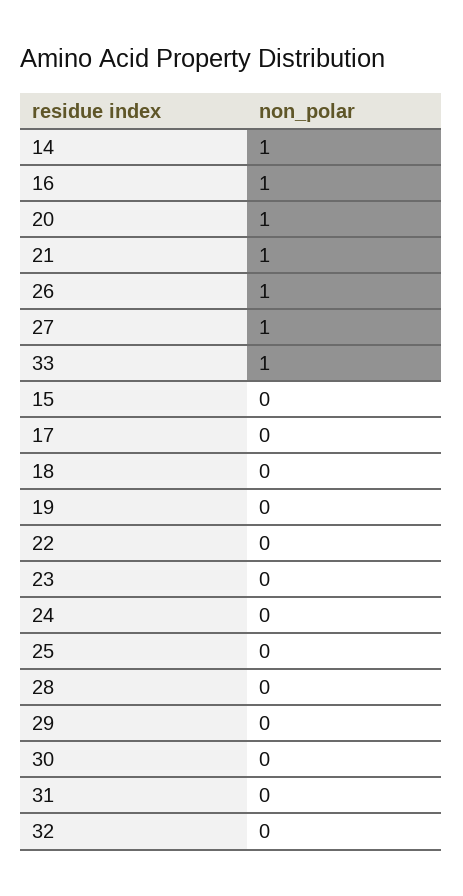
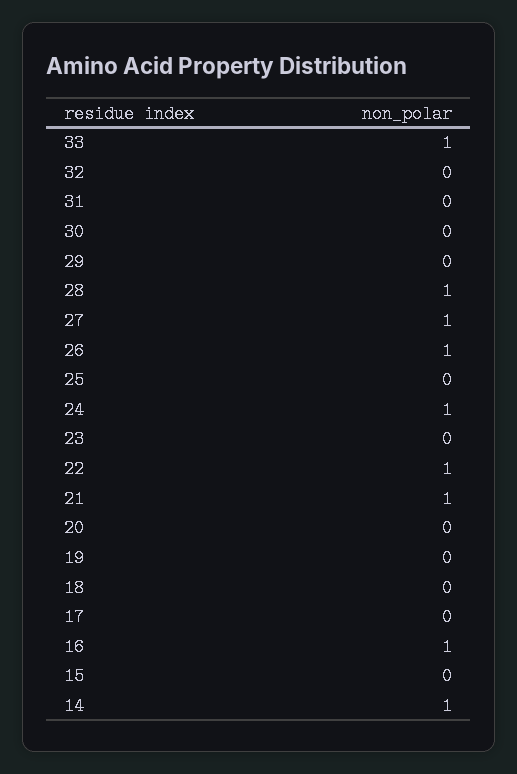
20: 1 -> 0
22: 0 -> 1
24: 0 -> 1
28: 0 -> 1

